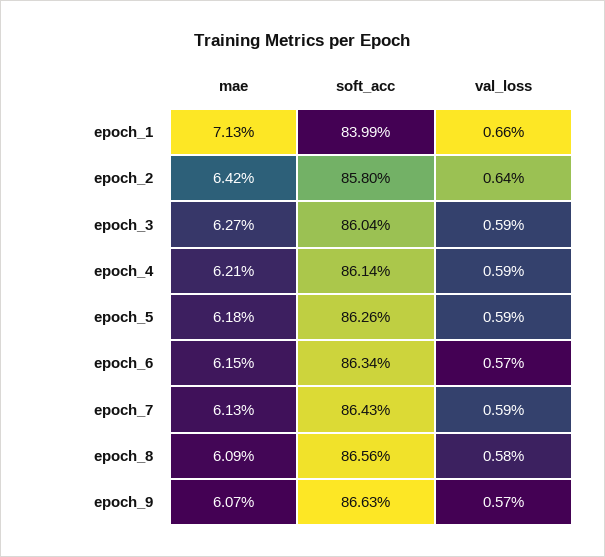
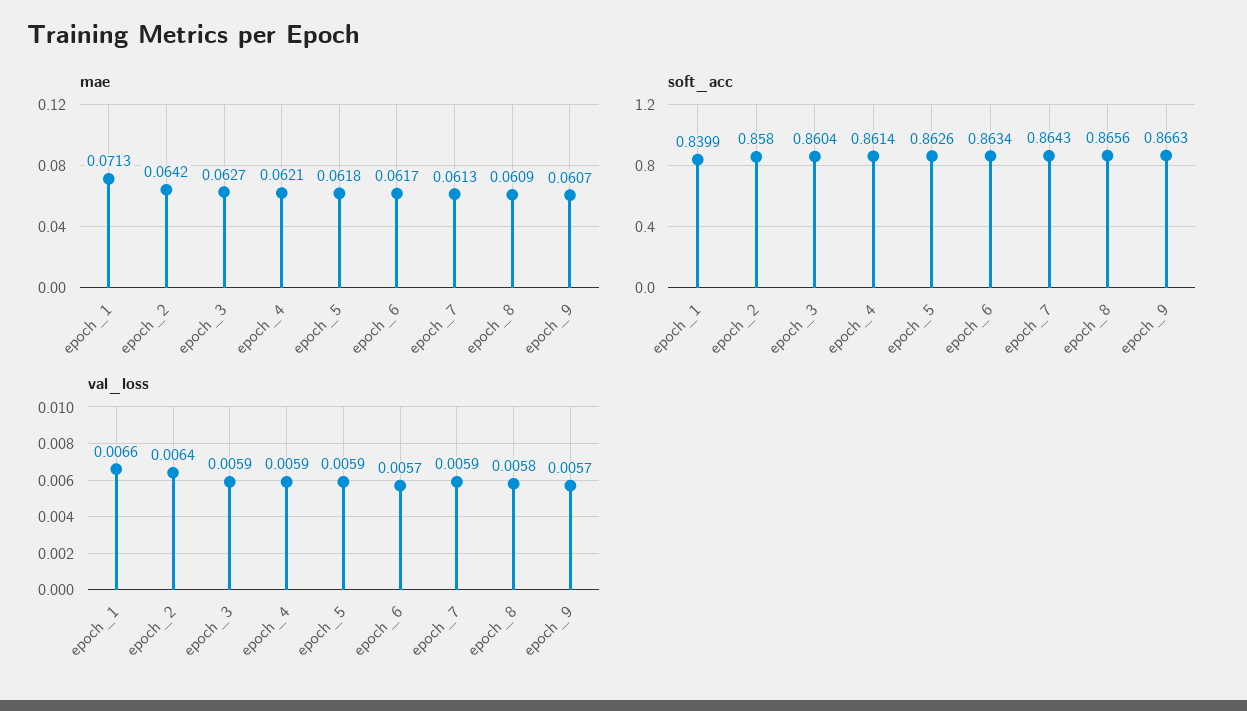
mae, epoch_6: 0.0615 -> 0.0617

